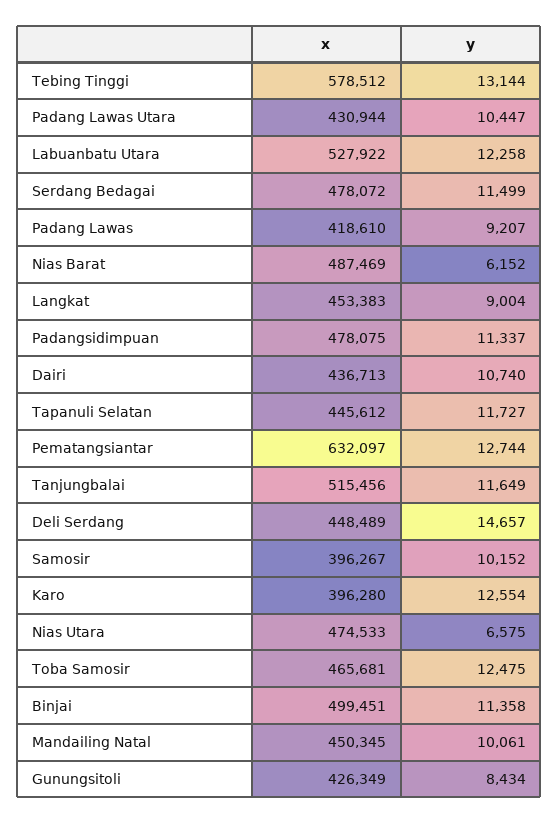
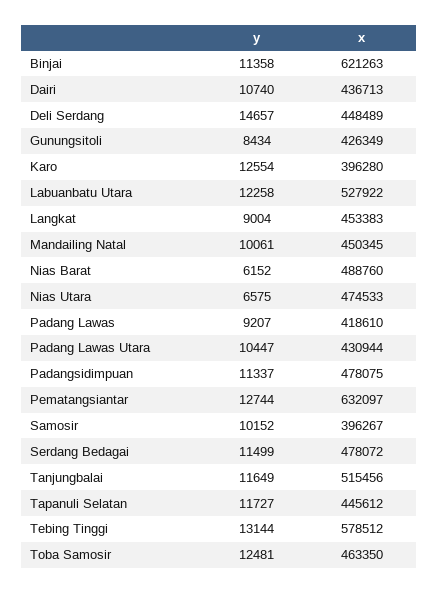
x, Nias Barat: 487469 -> 488760
x, Toba Samosir: 465681 -> 463350
y, Toba Samosir: 12475 -> 12481
x, Binjai: 499451 -> 621263

